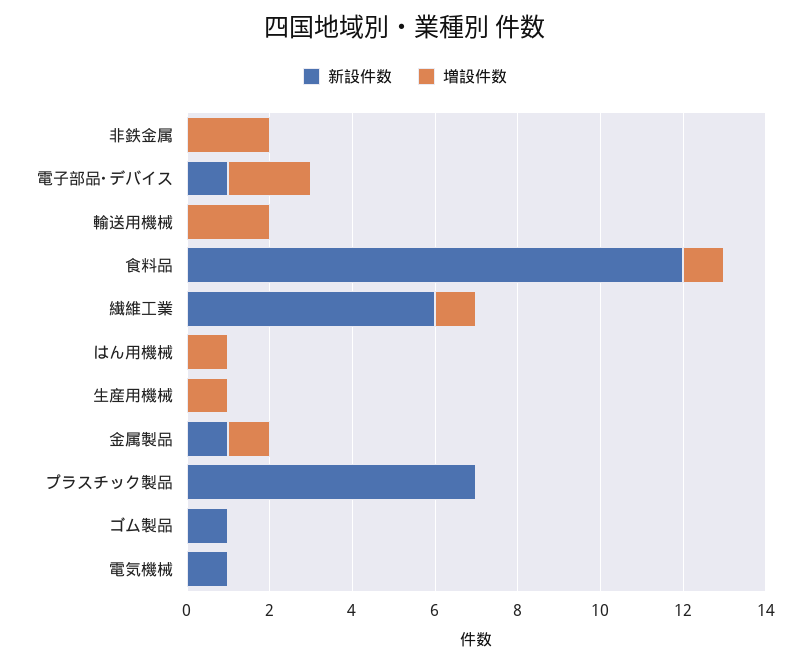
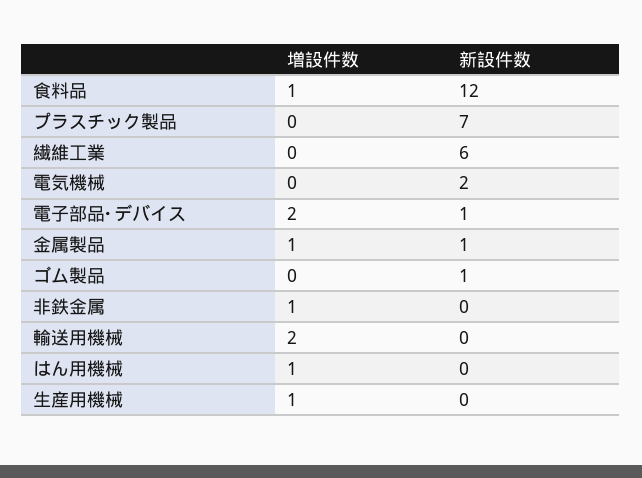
増設件数, 非鉄金属: 2 -> 1
増設件数, 繊維工業: 1 -> 0
新設件数, 電気機械: 1 -> 2

